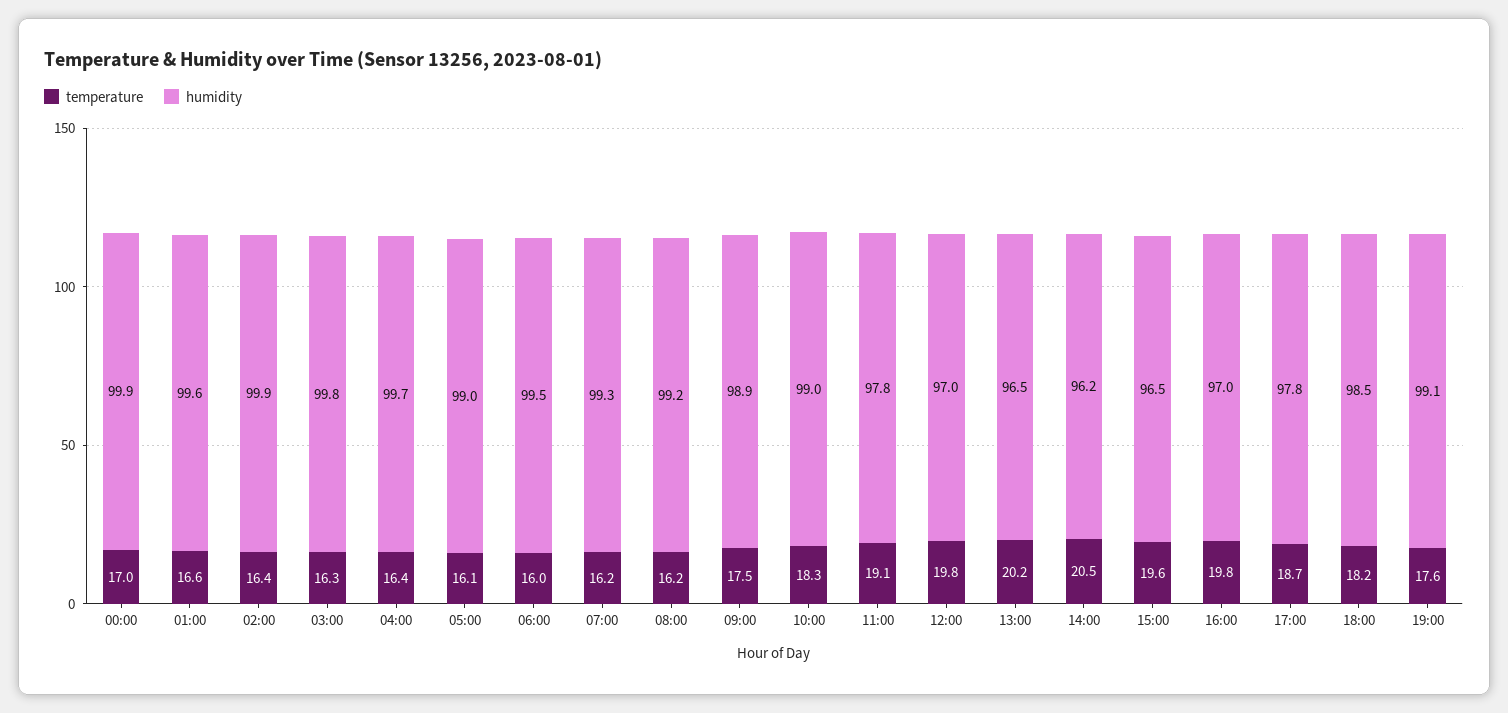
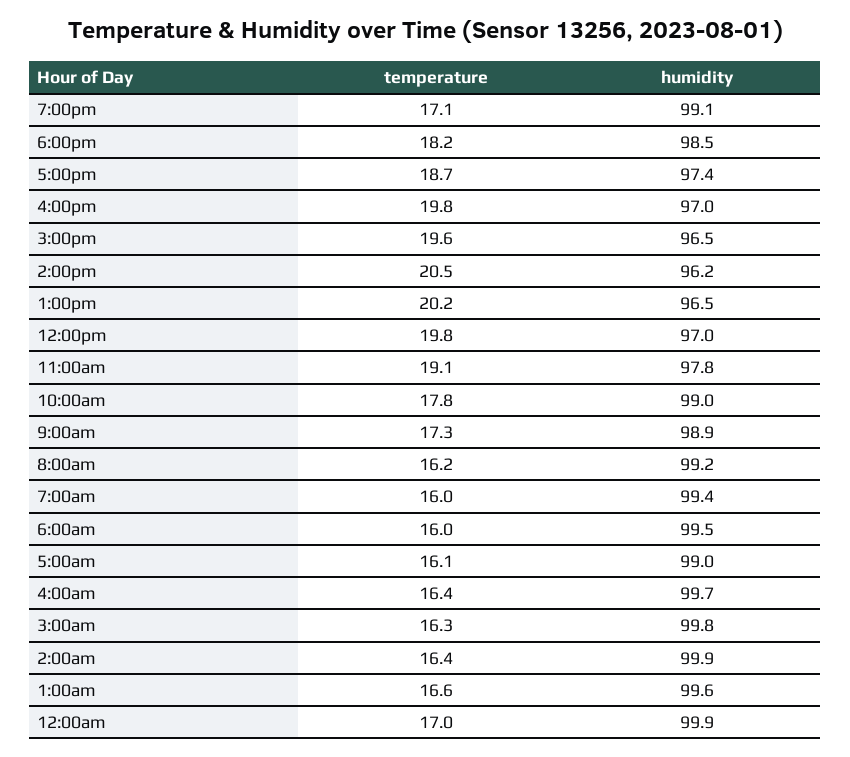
temperature, 07:00: 16.2 -> 16
humidity, 07:00: 99.3 -> 99.4
temperature, 09:00: 17.5 -> 17.3
temperature, 10:00: 18.3 -> 17.8
humidity, 17:00: 97.8 -> 97.4
temperature, 19:00: 17.6 -> 17.1

